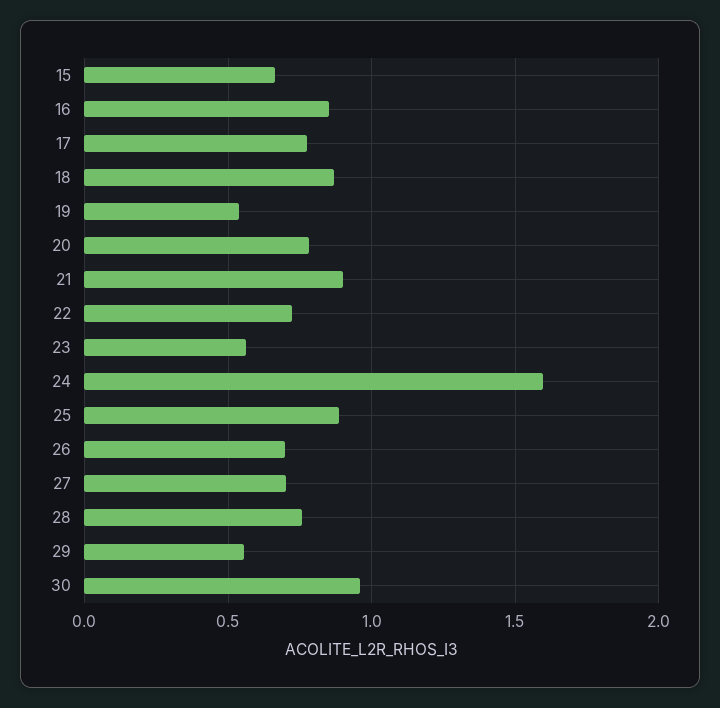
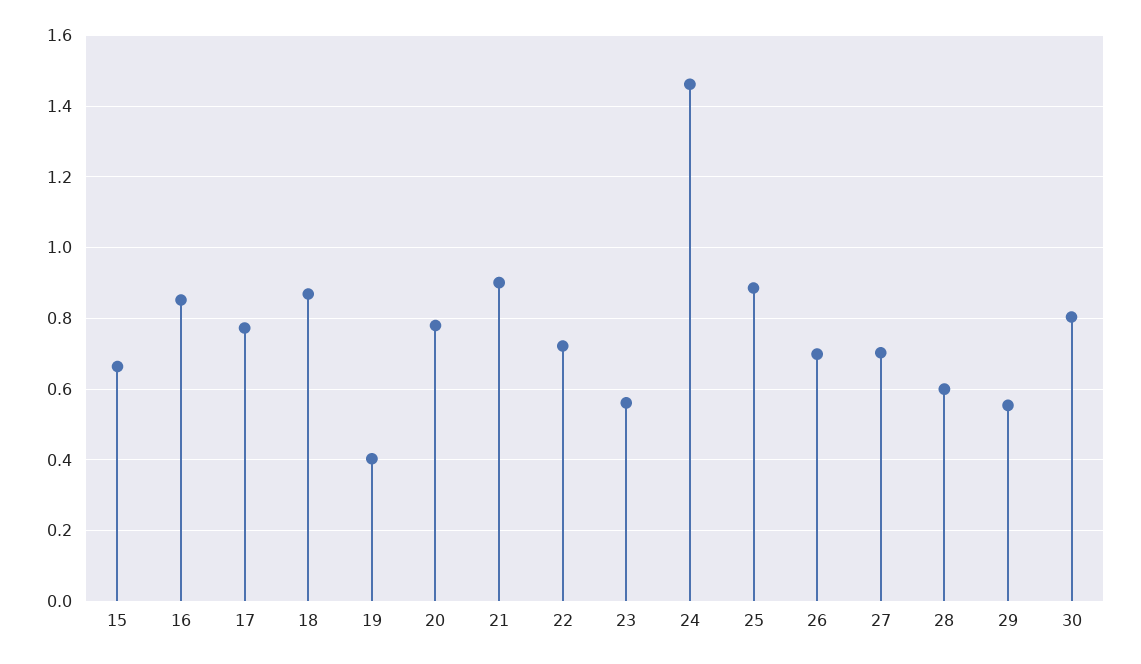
19: 0.55 -> 0.4
24: 1.6 -> 1.46
28: 0.75 -> 0.6
30: 0.95 -> 0.8

